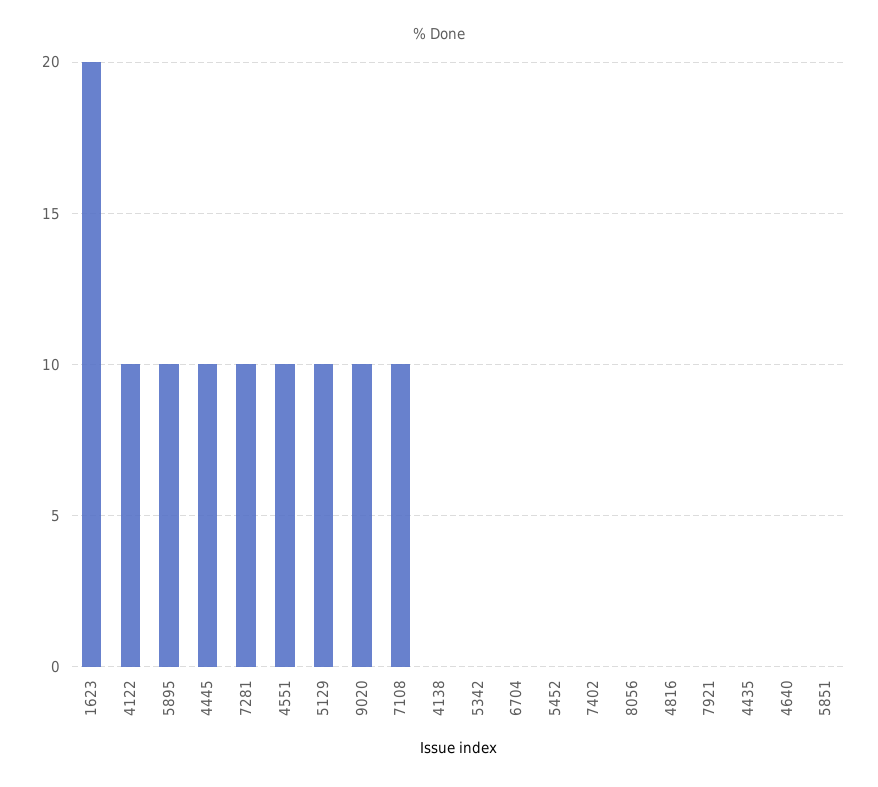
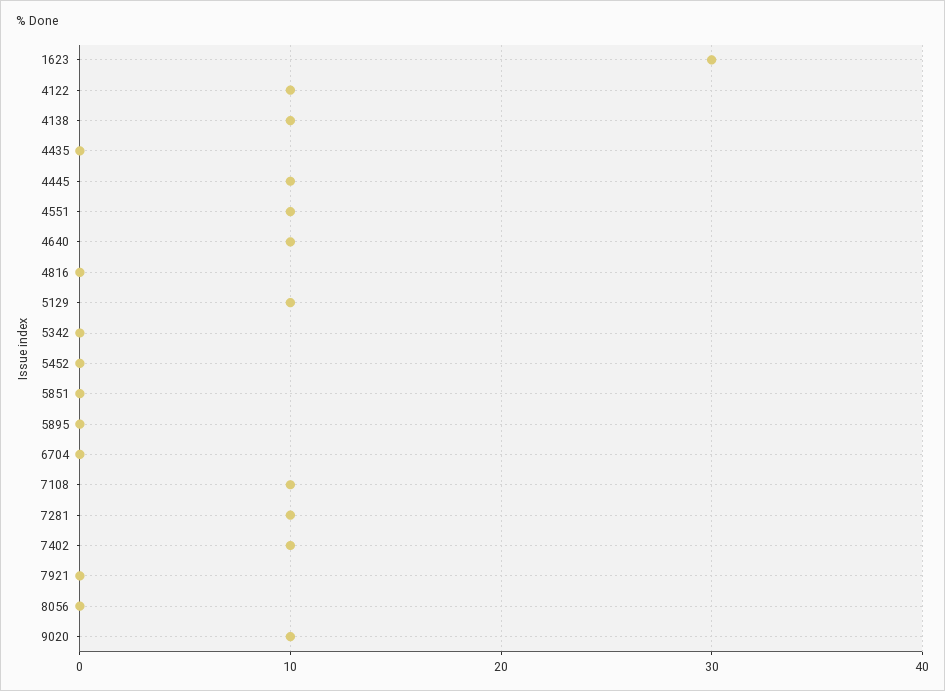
1623: 20 -> 30
5895: 10 -> 0
4138: 0 -> 10
7402: 0 -> 10
4640: 0 -> 10

